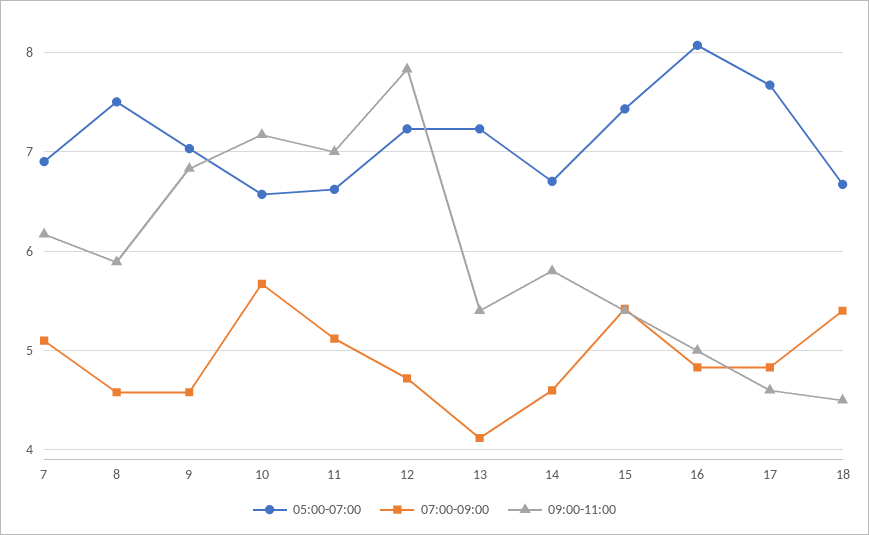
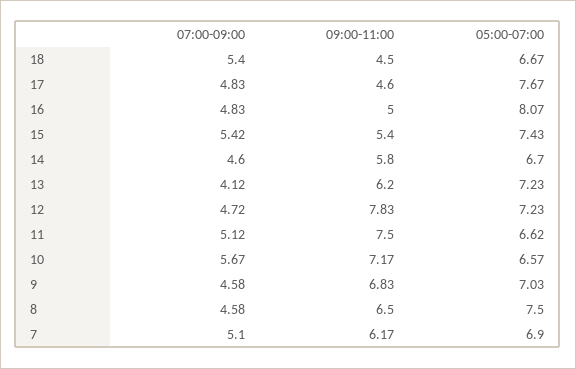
09:00-11:00, 8: 5.9 -> 6.5
09:00-11:00, 11: 7 -> 7.5
09:00-11:00, 13: 5.4 -> 6.2

